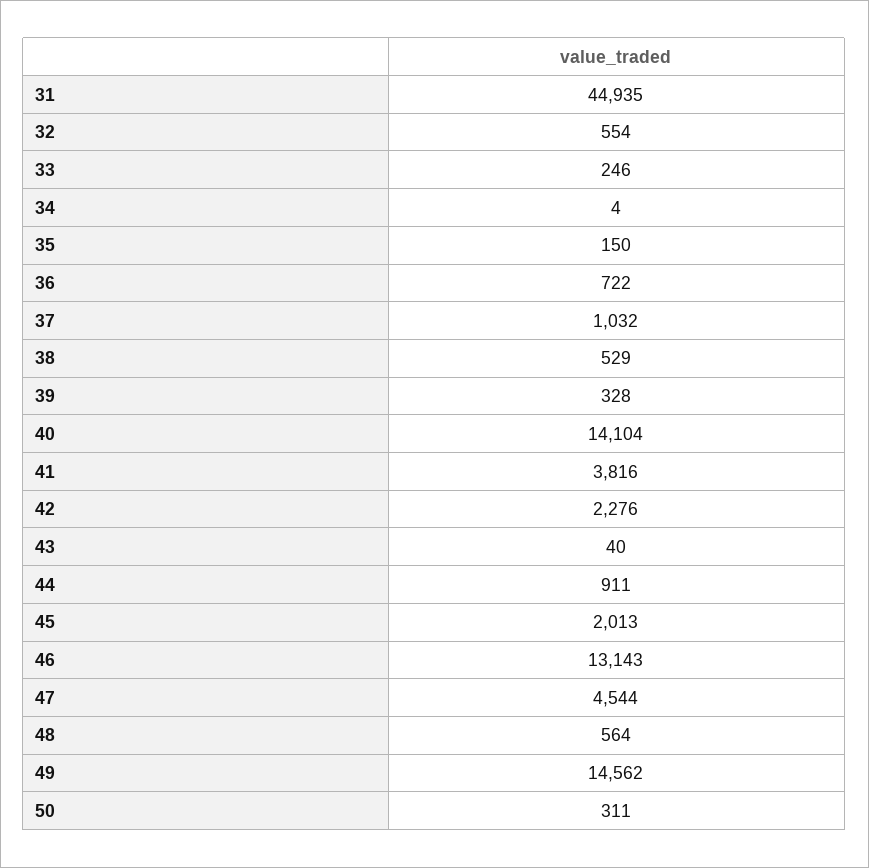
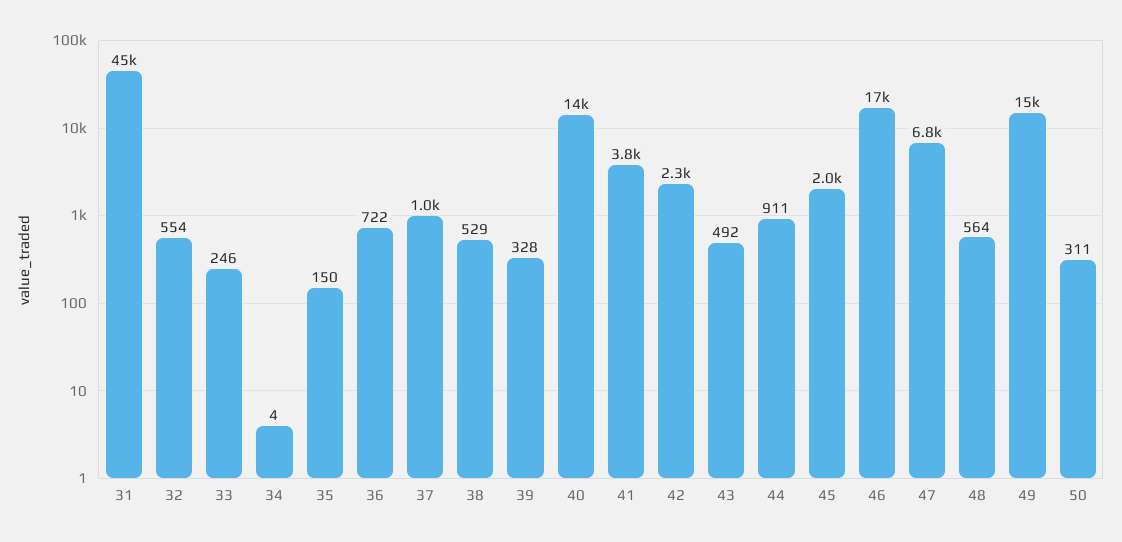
43: 40 -> 492
46: 13143 -> 17000
47: 4544 -> 6800

